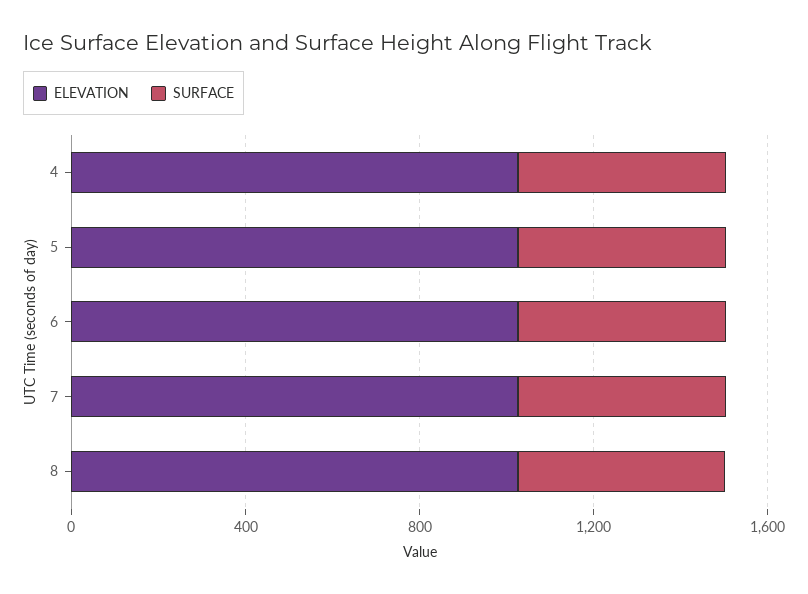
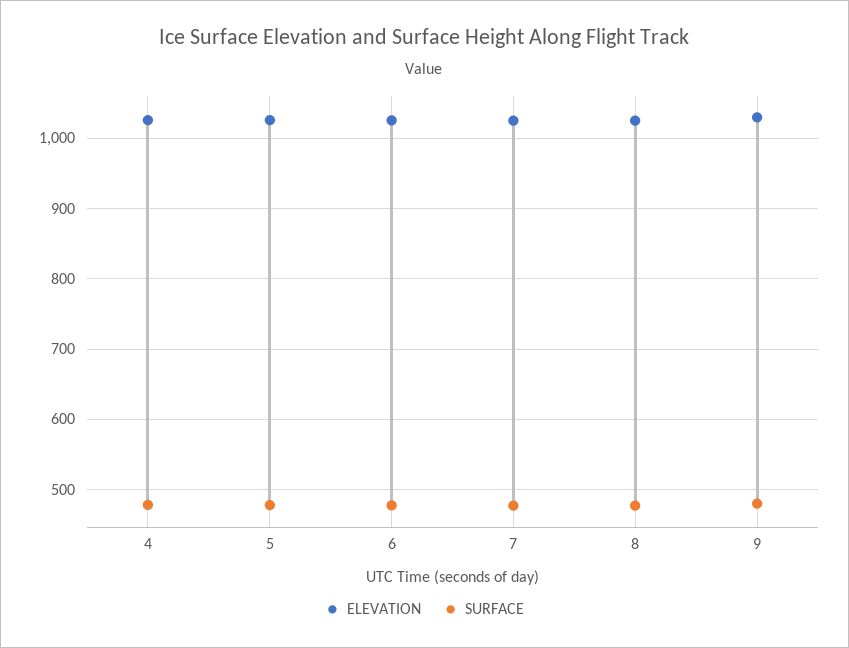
ELEVATION, 9: none -> 1030
SURFACE, 9: none -> 480

